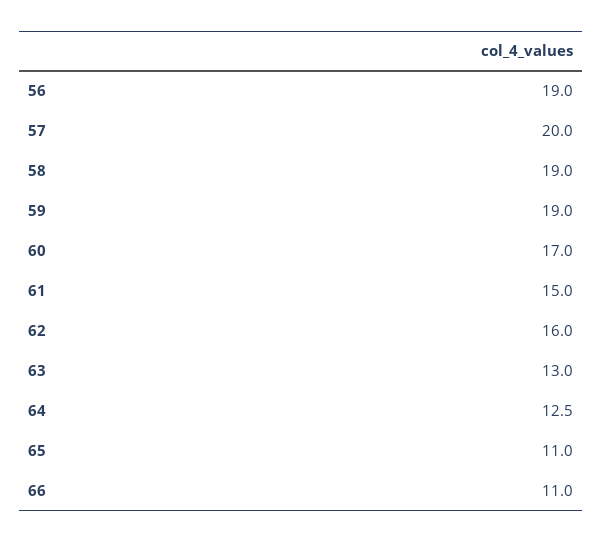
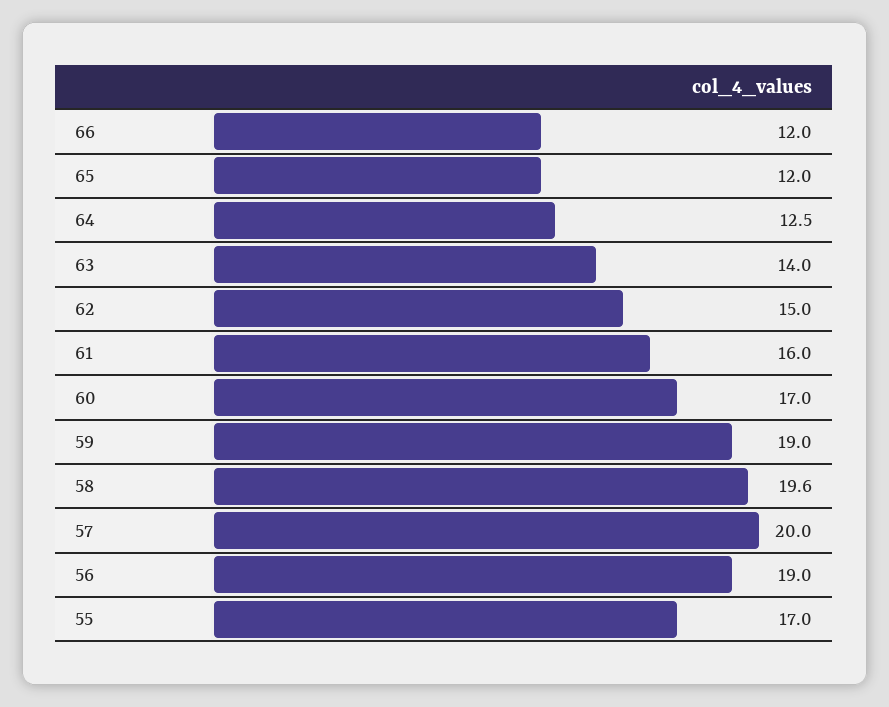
58: 19 -> 19.6
61: 15 -> 16
62: 16 -> 15
63: 13 -> 14
65: 11 -> 12
66: 11 -> 12
55: none -> 17

